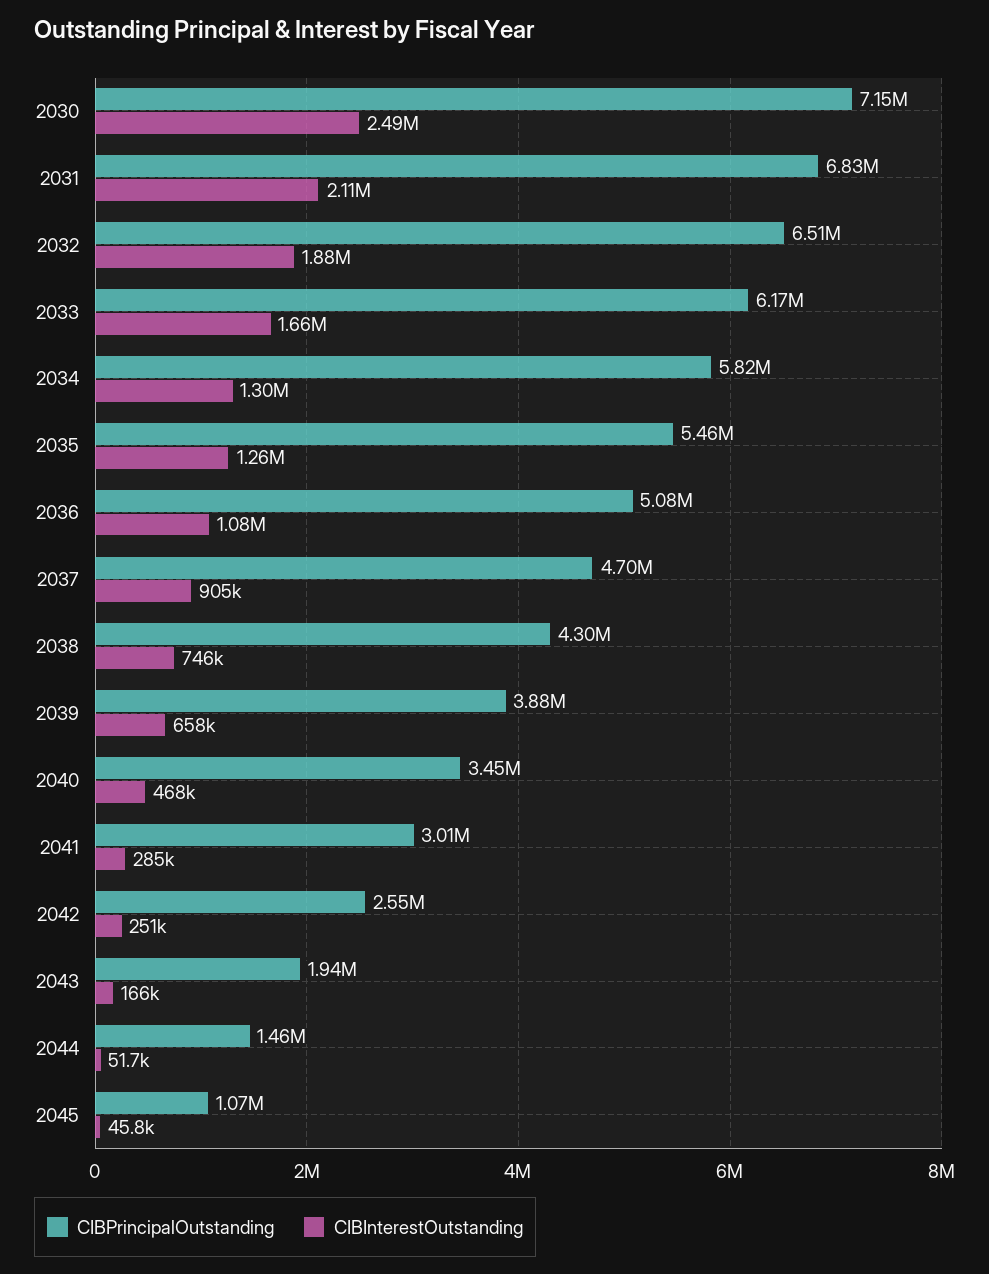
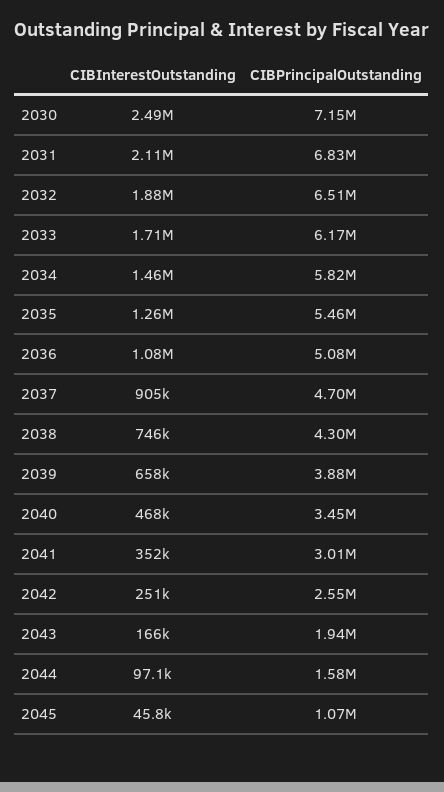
CIBInterestOutstanding, 2033: 1660000 -> 1710000
CIBInterestOutstanding, 2034: 1300000 -> 1460000
CIBInterestOutstanding, 2041: 285000 -> 352000
CIBPrincipalOutstanding, 2044: 1460000 -> 1580000
CIBInterestOutstanding, 2044: 51700 -> 97100

